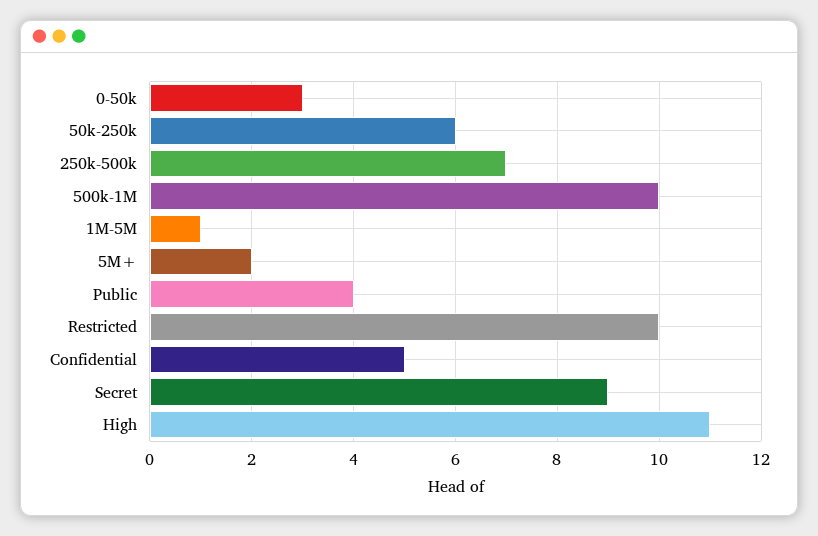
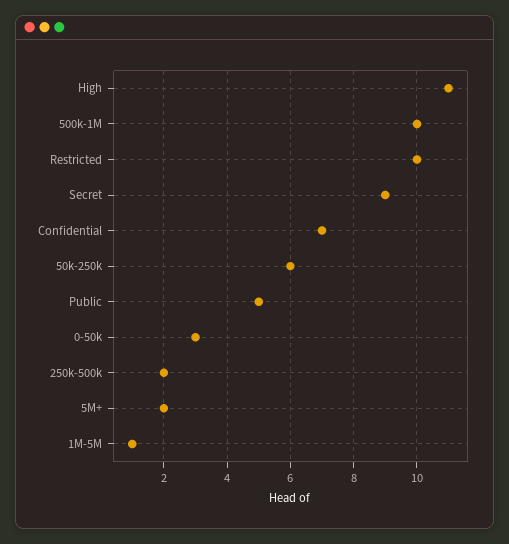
250k-500k: 7 -> 2
Public: 4 -> 5
Confidential: 5 -> 7

